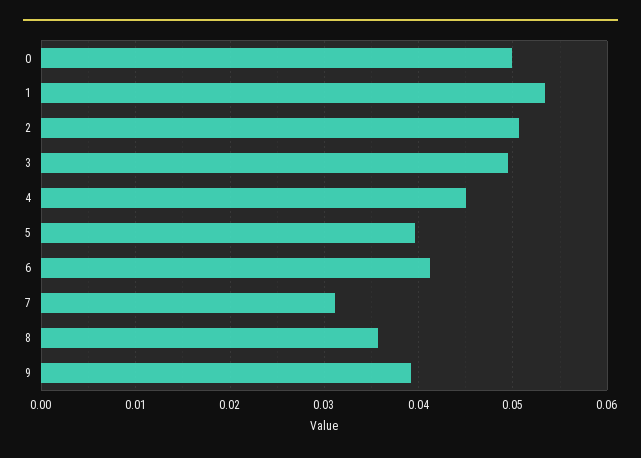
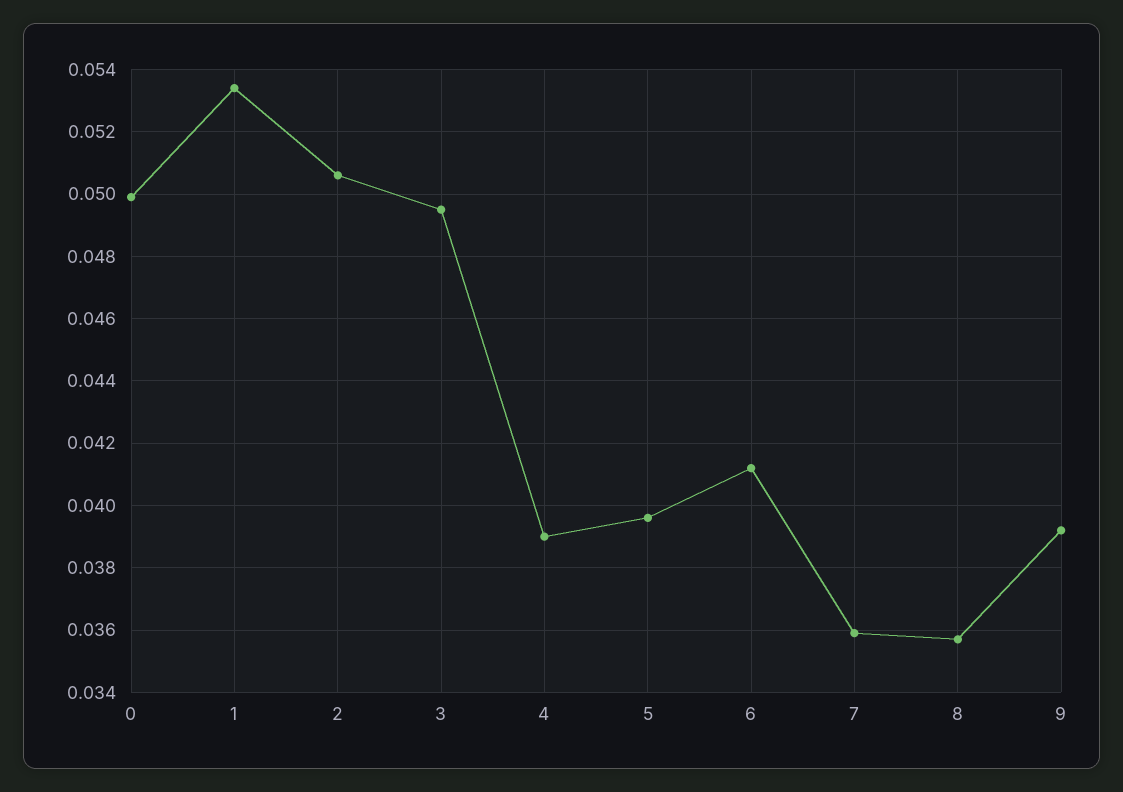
4: 0.045 -> 0.039
7: 0.031 -> 0.036

